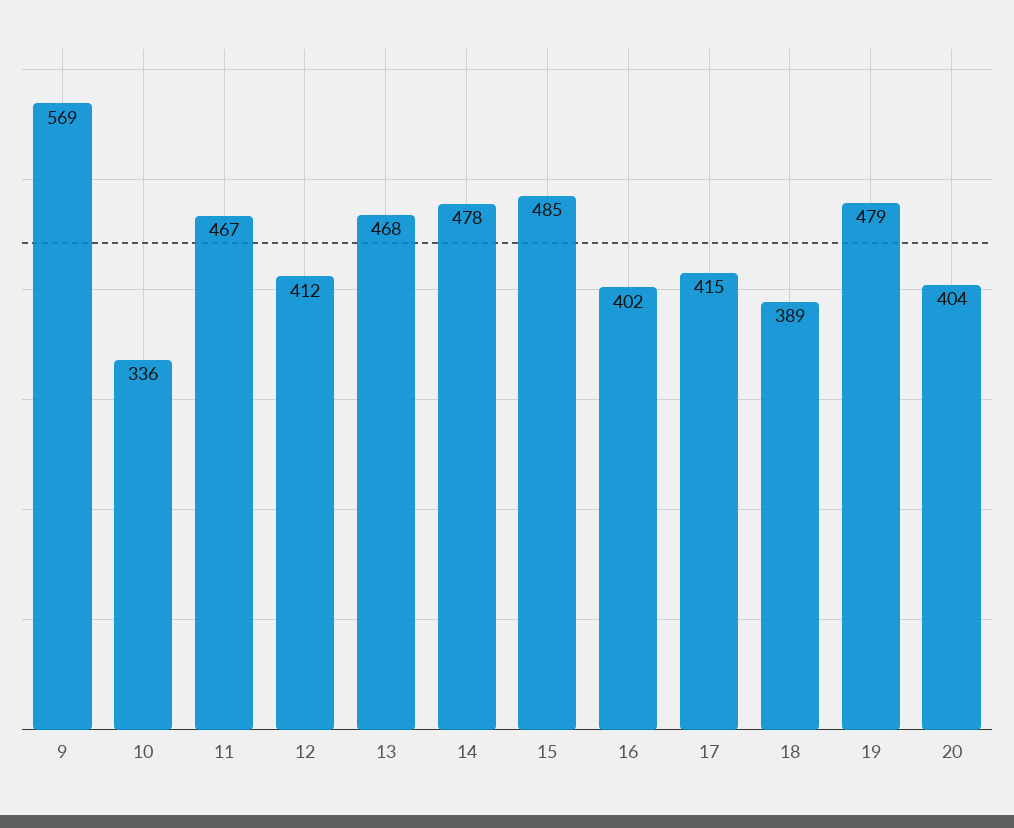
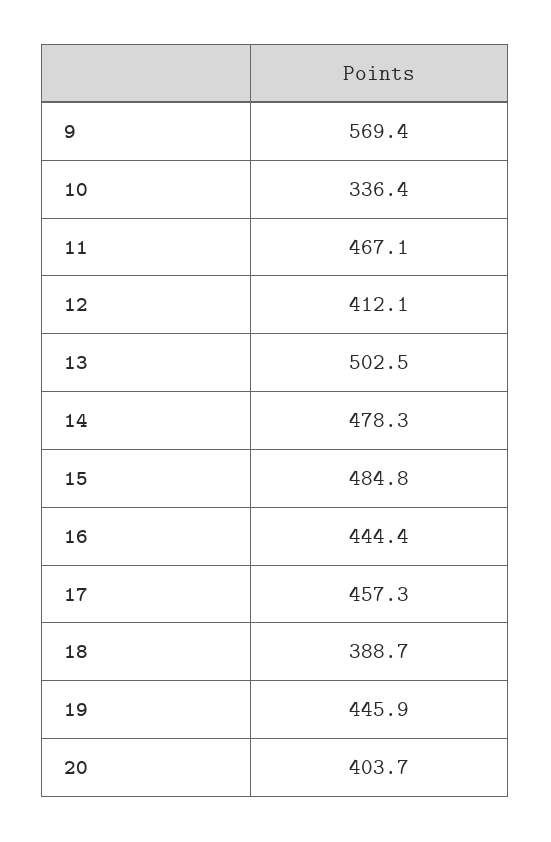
13: 468 -> 502.5
16: 402 -> 444.4
17: 415 -> 457.3
19: 479 -> 445.9

